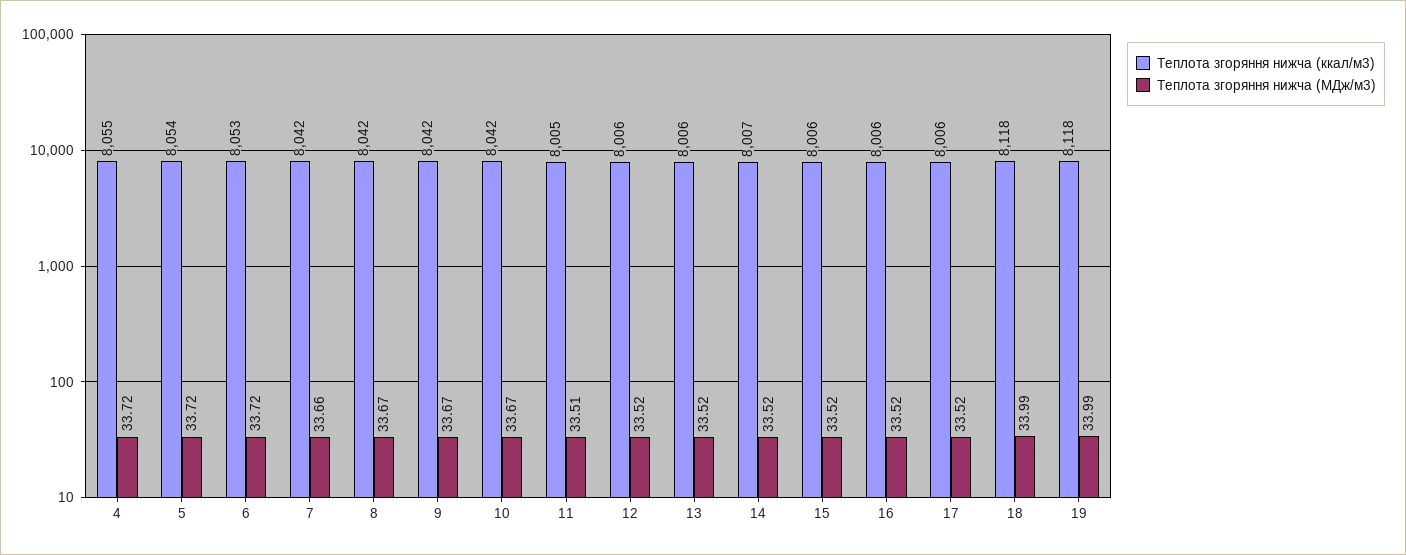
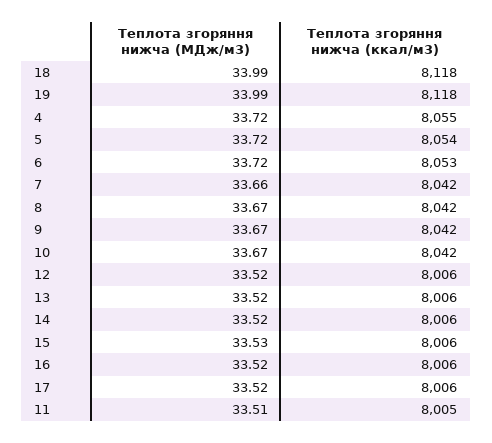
Теплота згоряння нижча (ккал/м3), 14: 8007 -> 8006
Теплота згоряння нижча (МДж/м3), 15: 33.52 -> 33.53

